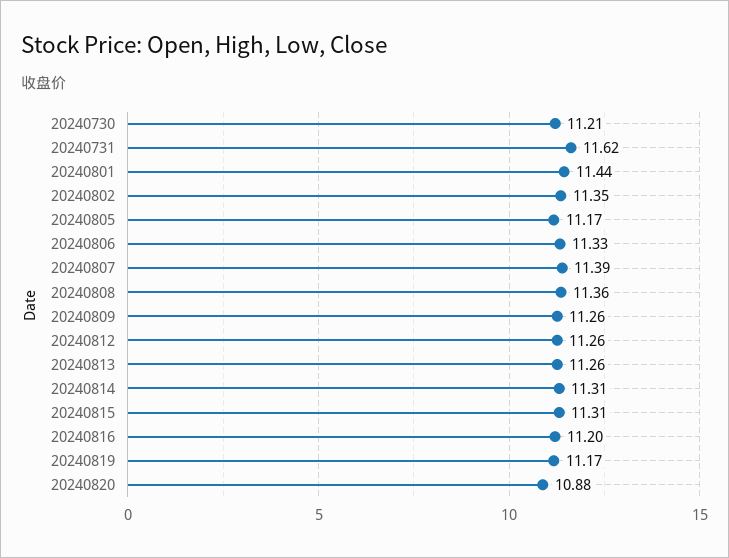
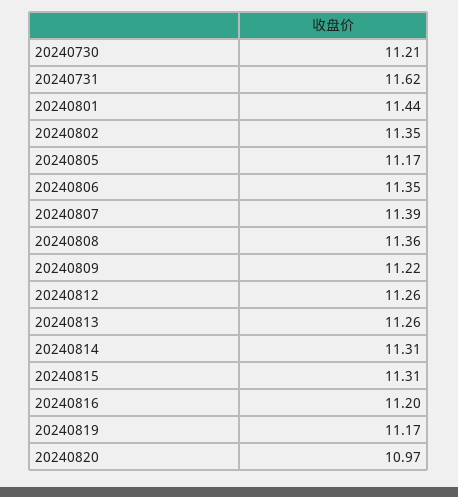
20240806: 11.33 -> 11.35
20240809: 11.26 -> 11.22
20240820: 10.88 -> 10.97

